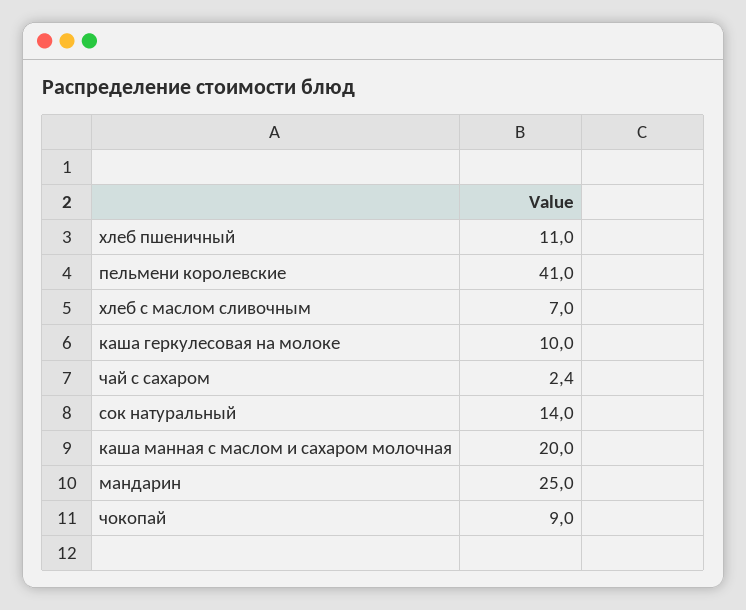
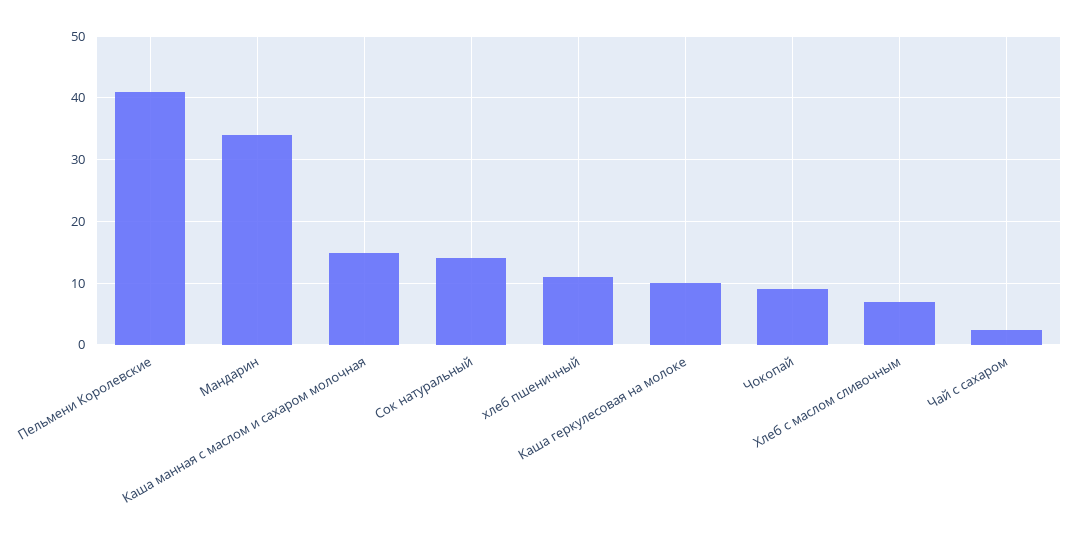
каша манная с маслом и сахаром молочная: 20 -> 15
мандарин: 25 -> 34

